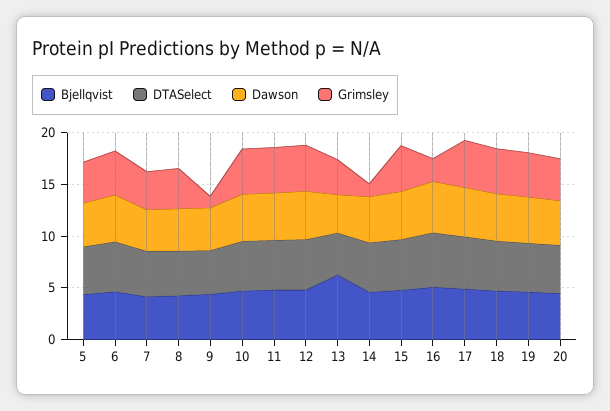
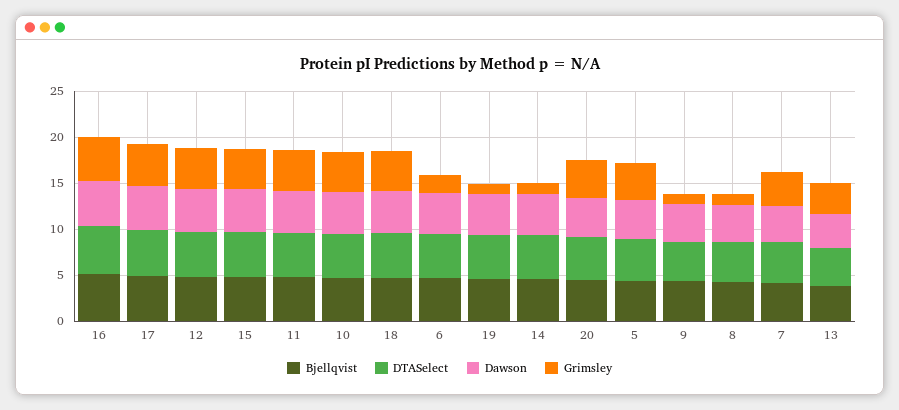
Grimsley, 6: 4 -> 2
Grimsley, 8: 4 -> 1
Bjellqvist, 13: 6 -> 4
Grimsley, 16: 2 -> 5
Grimsley, 19: 4 -> 1

